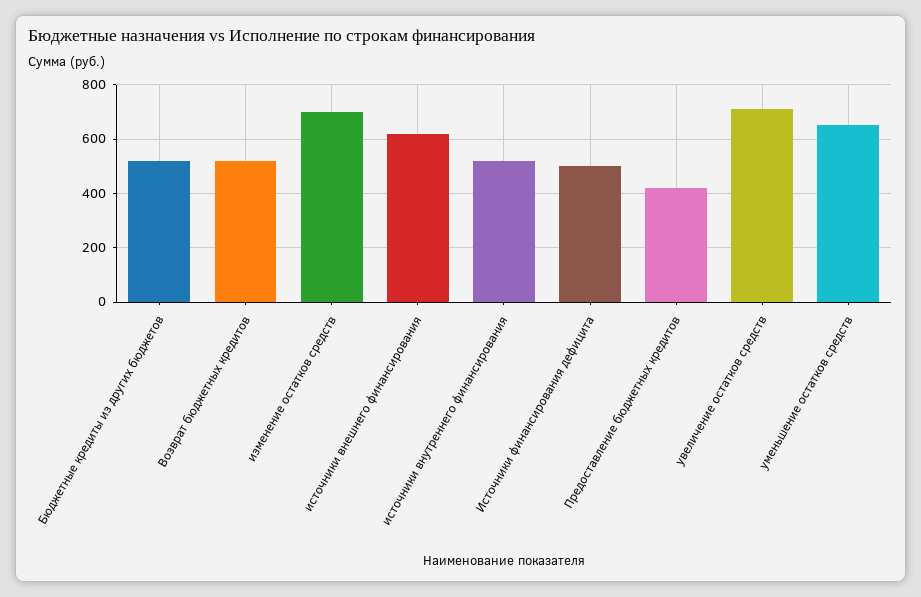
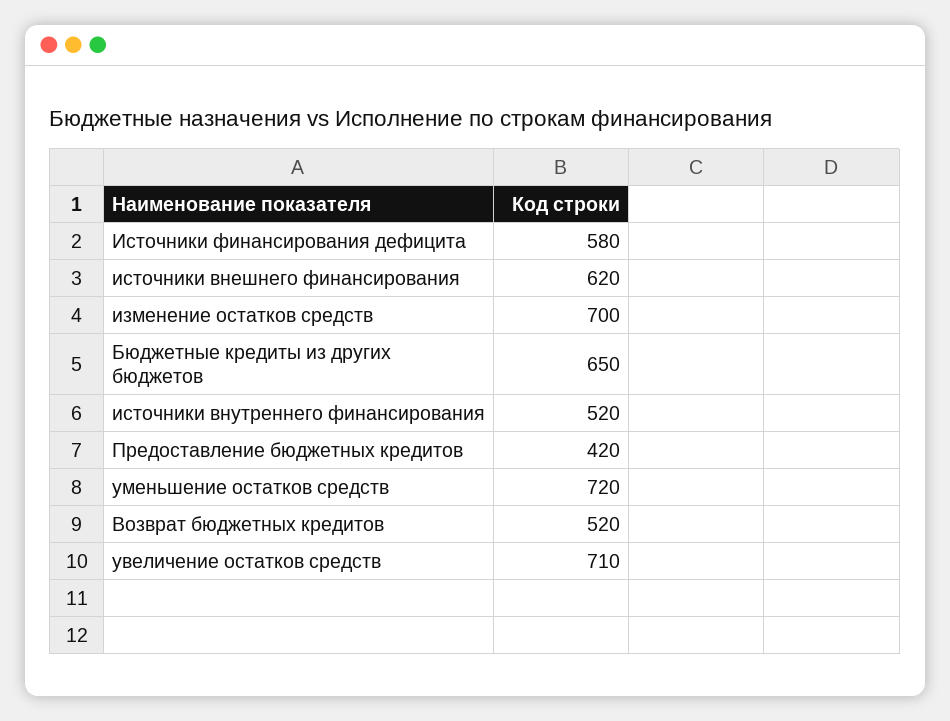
Бюджетные кредиты из других бюджетов: 525 -> 650
Источники финансирования дефицита: 500 -> 580
уменьшение остатков средств: 650 -> 720

